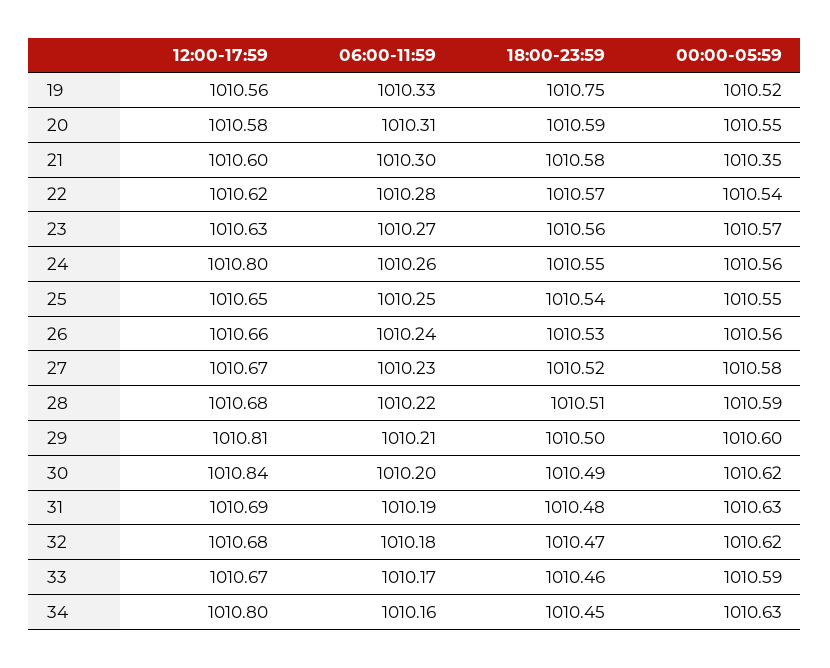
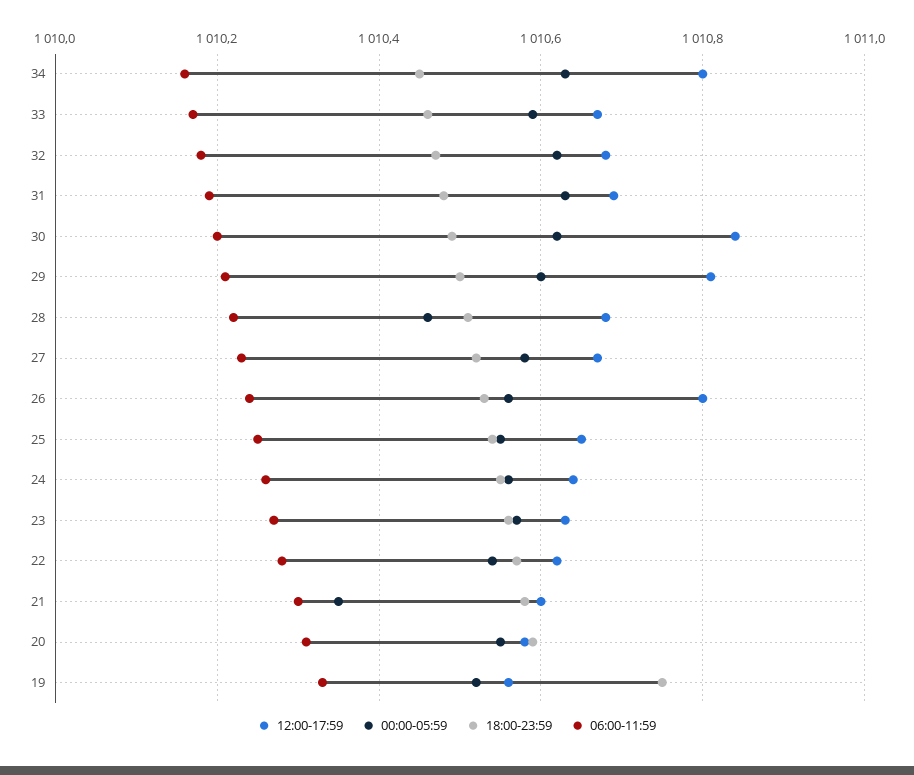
12:00-17:59, 24: 1010.8 -> 1010.65
12:00-17:59, 26: 1010.66 -> 1010.8
00:00-05:59, 28: 1010.59 -> 1010.45

